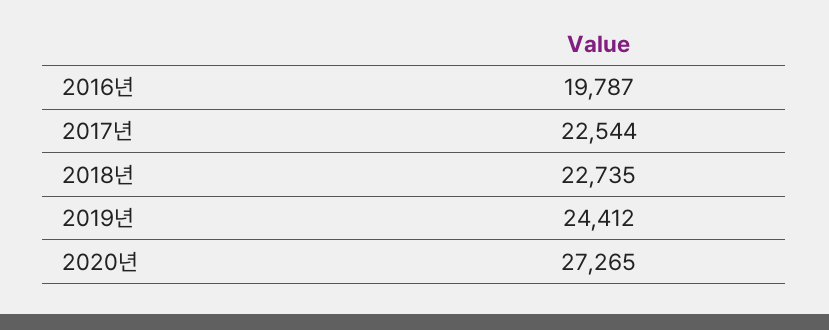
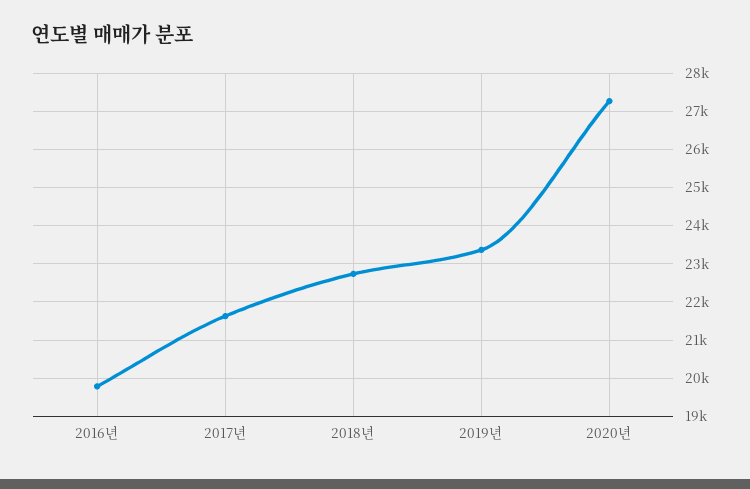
2017년: 22544 -> 21600
2019년: 24412 -> 23400

